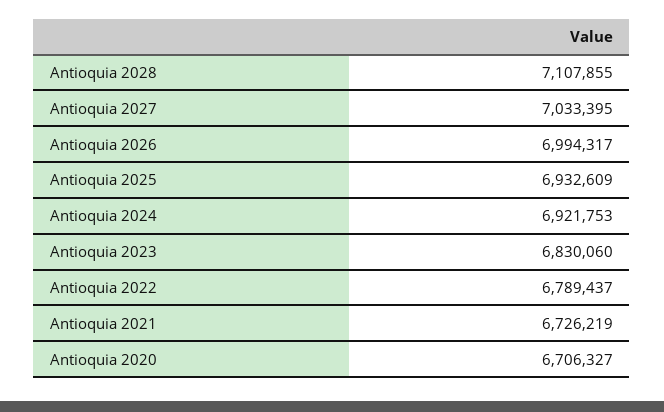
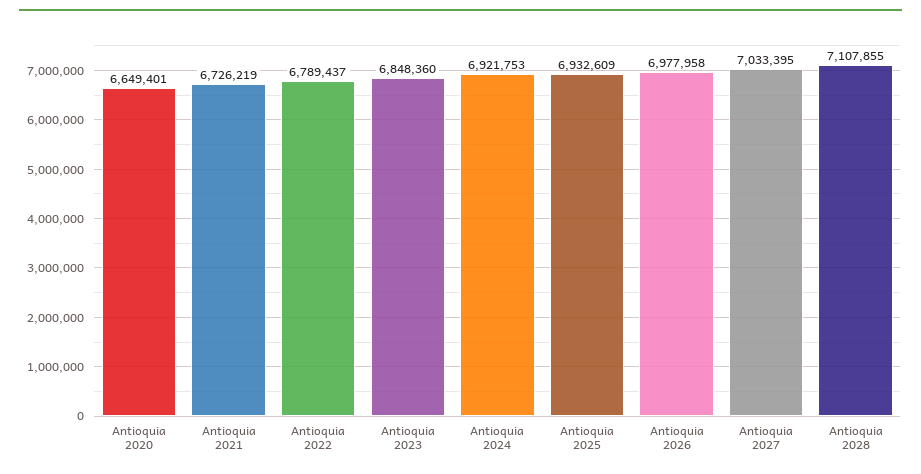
Antioquia 2026: 6994317 -> 6977958
Antioquia 2023: 6830060 -> 6848360
Antioquia 2020: 6706327 -> 6649401

